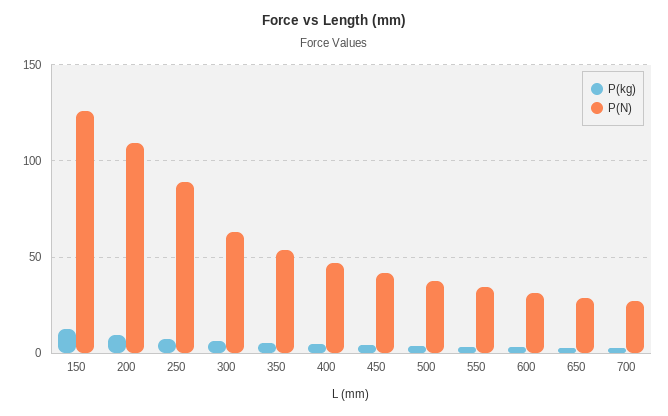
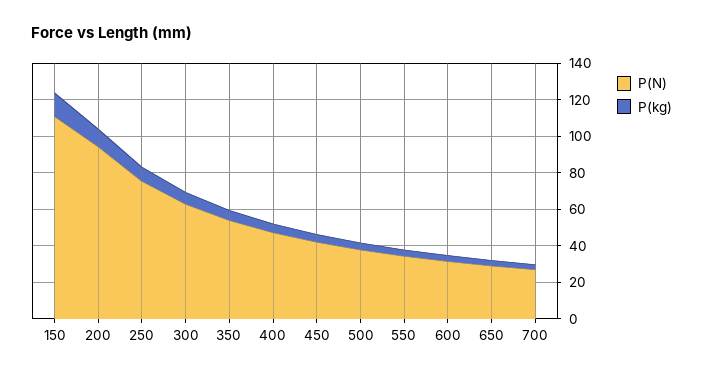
P(N), 150: 125 -> 110
P(N), 200: 110 -> 95
P(N), 250: 90 -> 75

